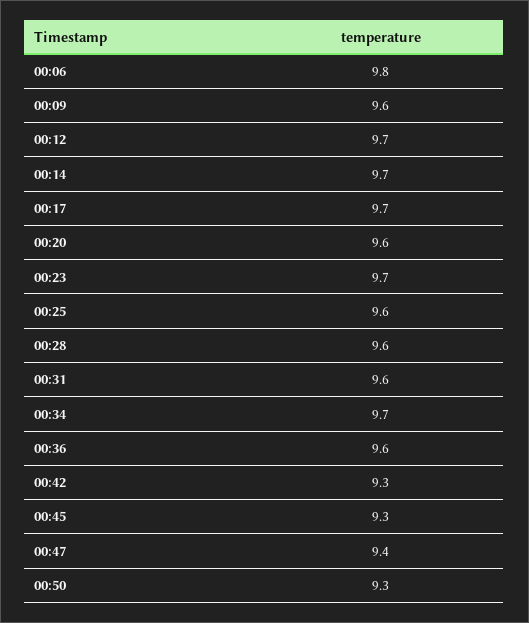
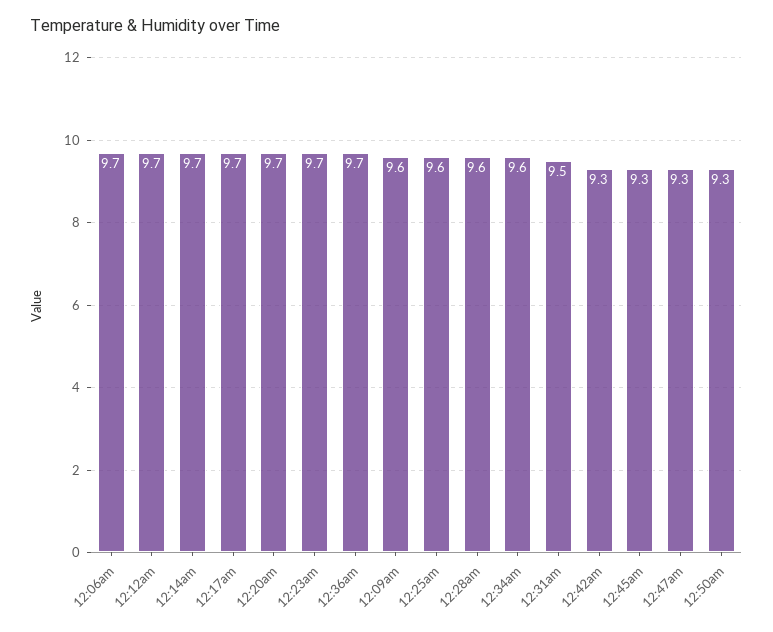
00:06: 9.8 -> 9.7
00:20: 9.6 -> 9.7
00:31: 9.6 -> 9.5
00:34: 9.7 -> 9.6
00:36: 9.6 -> 9.7
00:47: 9.4 -> 9.3

